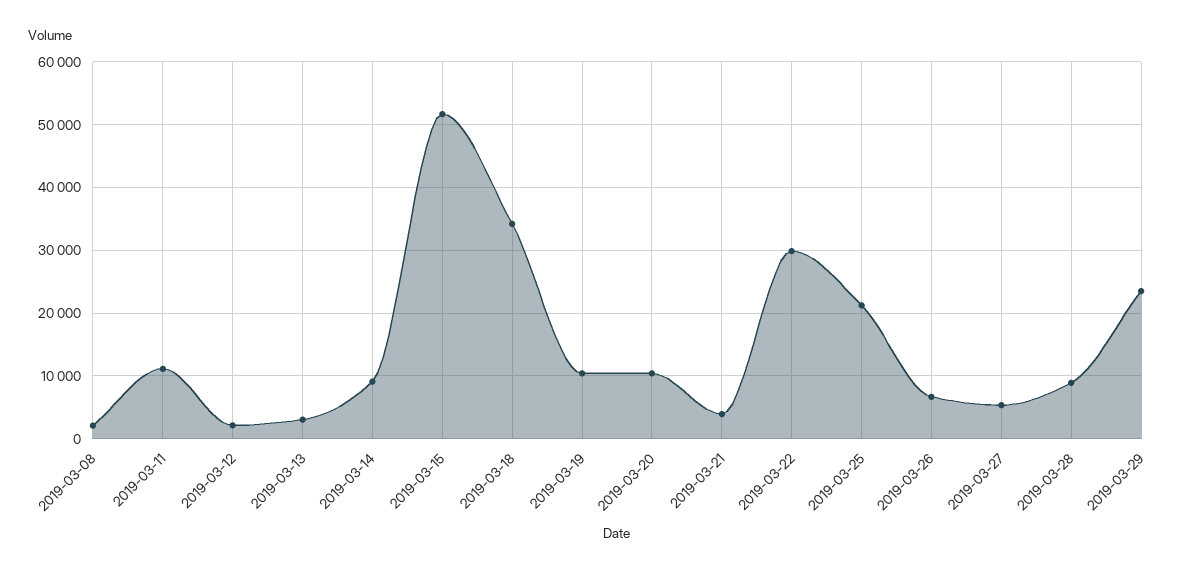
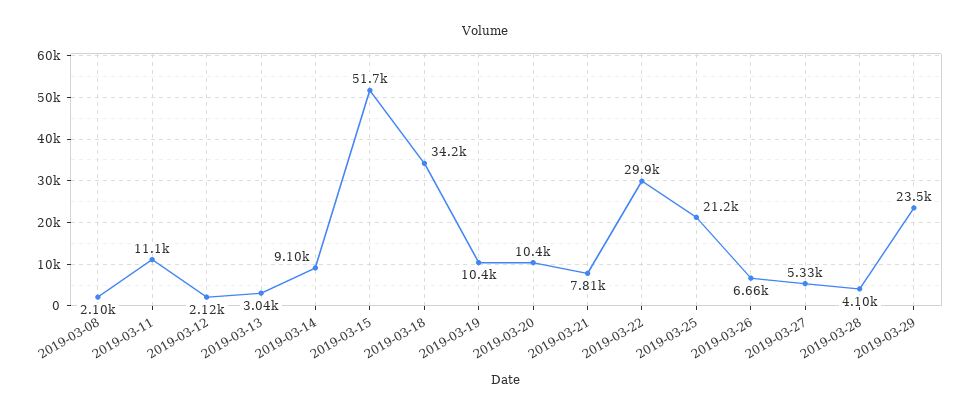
2019-03-21: 4000 -> 7810
2019-03-28: 9000 -> 4100

